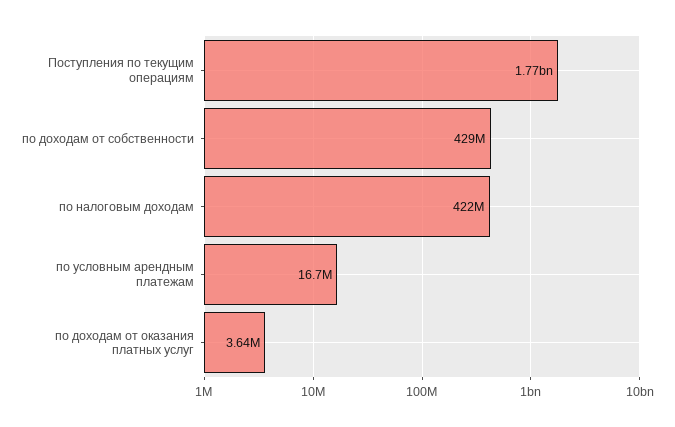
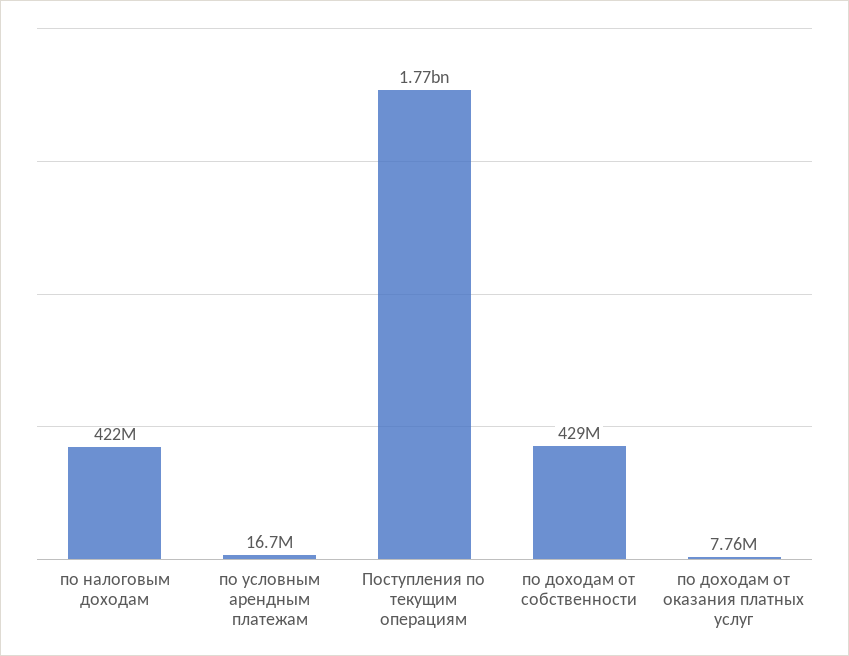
по доходам от оказания платных услуг: 3640000 -> 7760000

